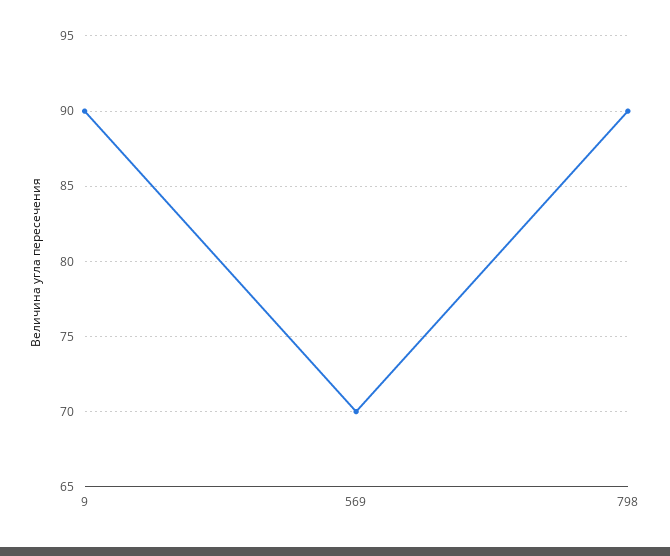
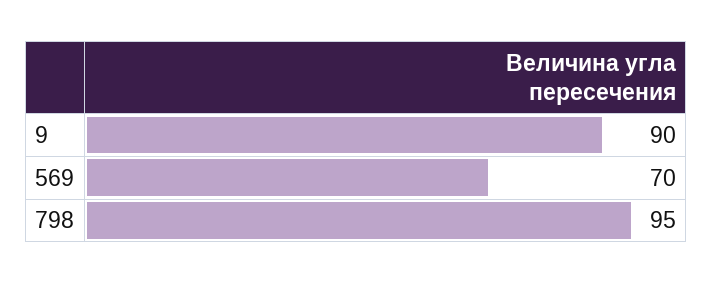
798: 90 -> 95

